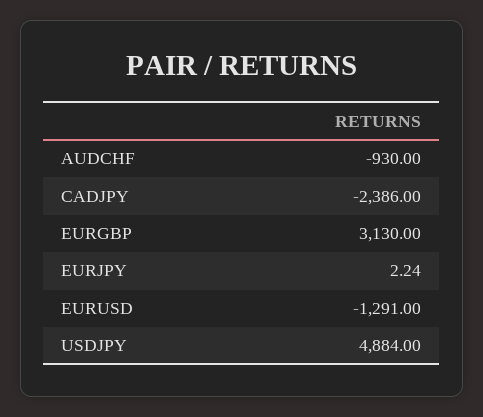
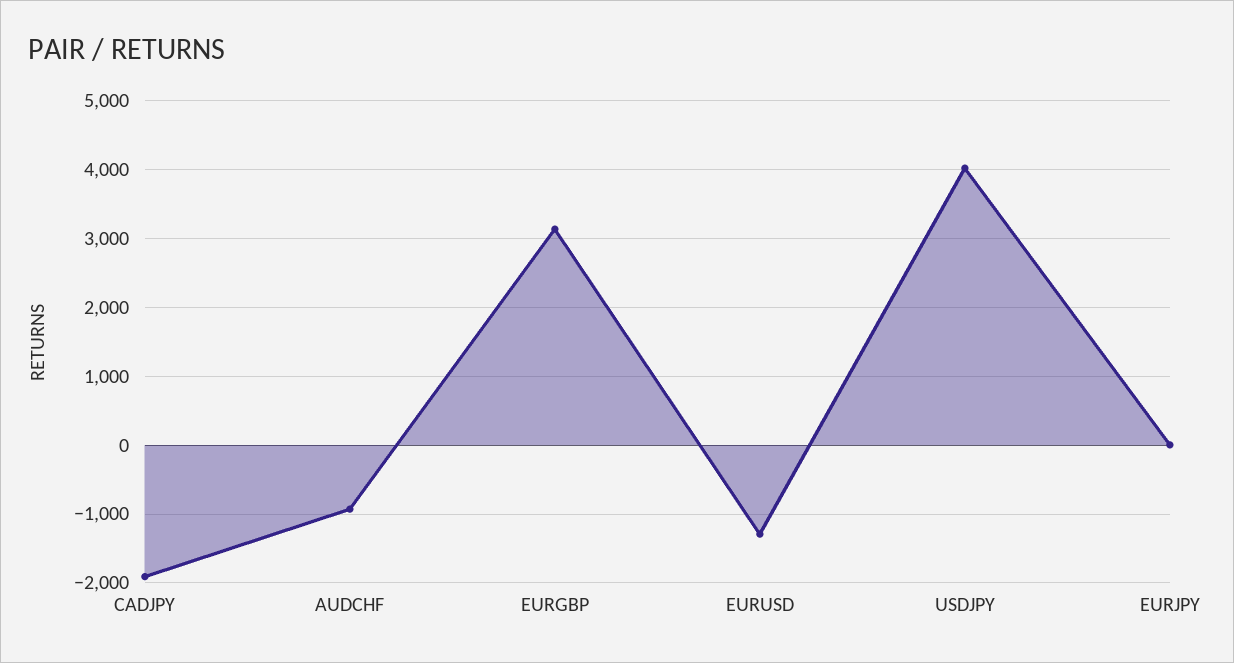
CADJPY: -2386 -> -1900
USDJPY: 4884 -> 4000

